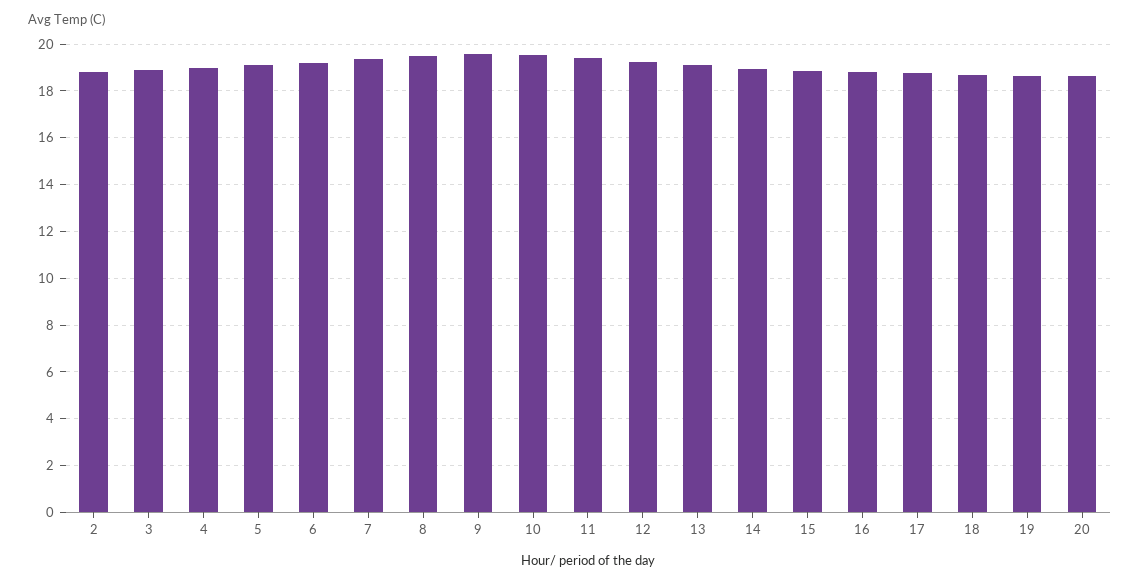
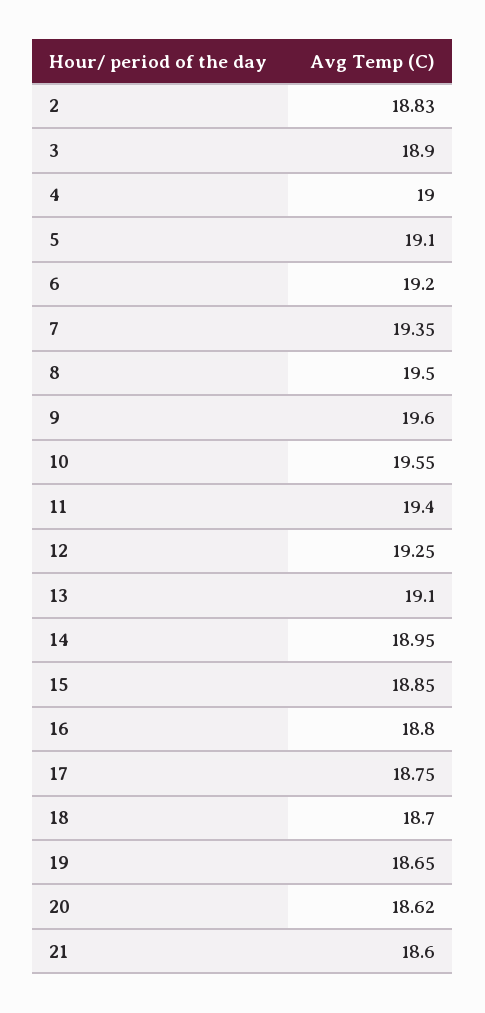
21: none -> 18.6

